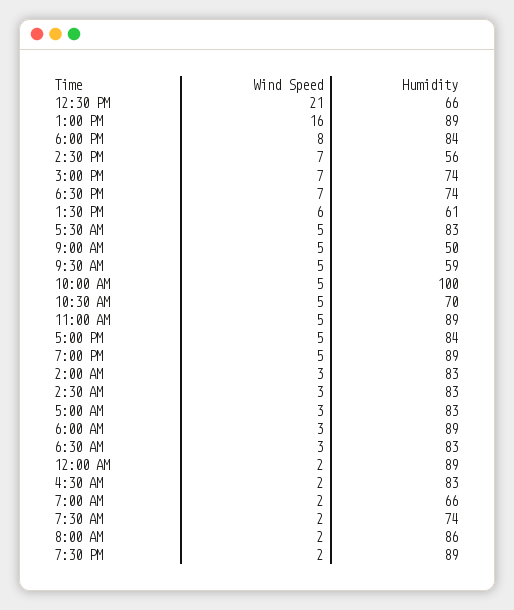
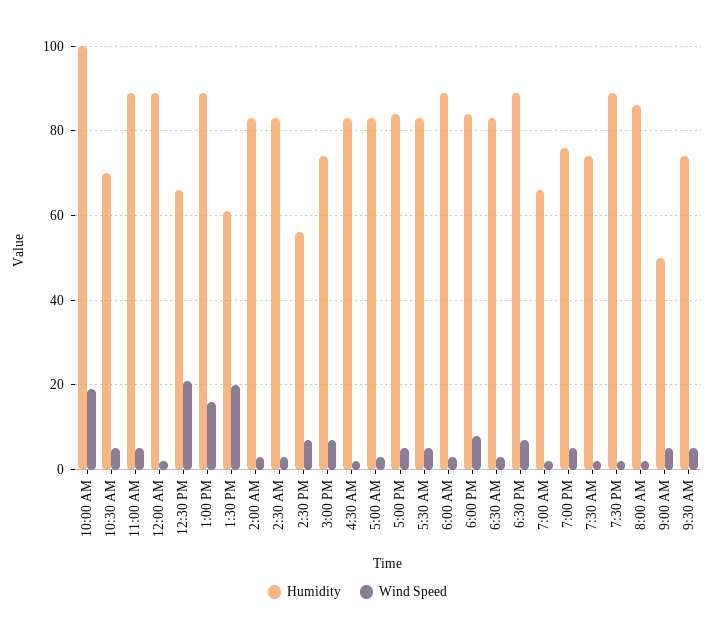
Humidity, 6:30 PM: 74 -> 90
Wind Speed, 1:30 PM: 6 -> 20
Humidity, 9:30 AM: 59 -> 75
Wind Speed, 10:00 AM: 5 -> 20
Humidity, 7:00 PM: 89 -> 75

